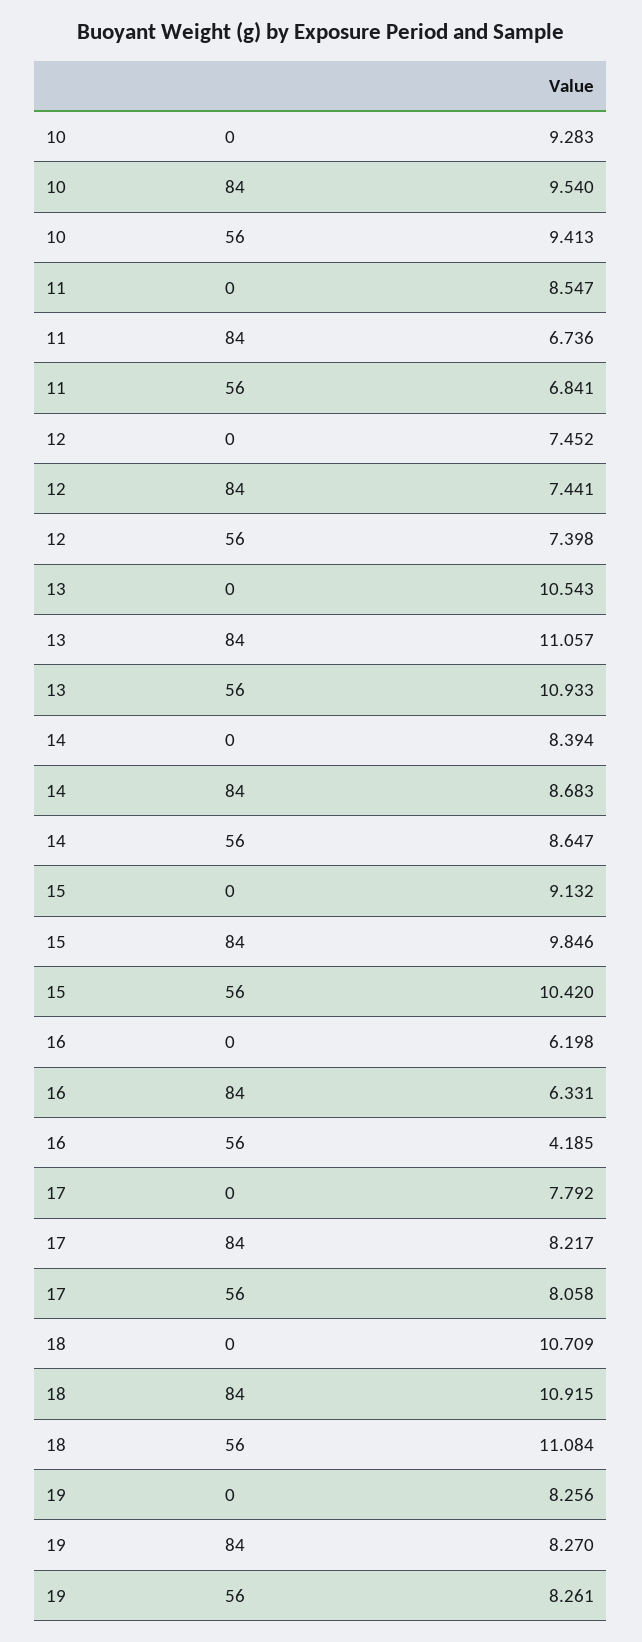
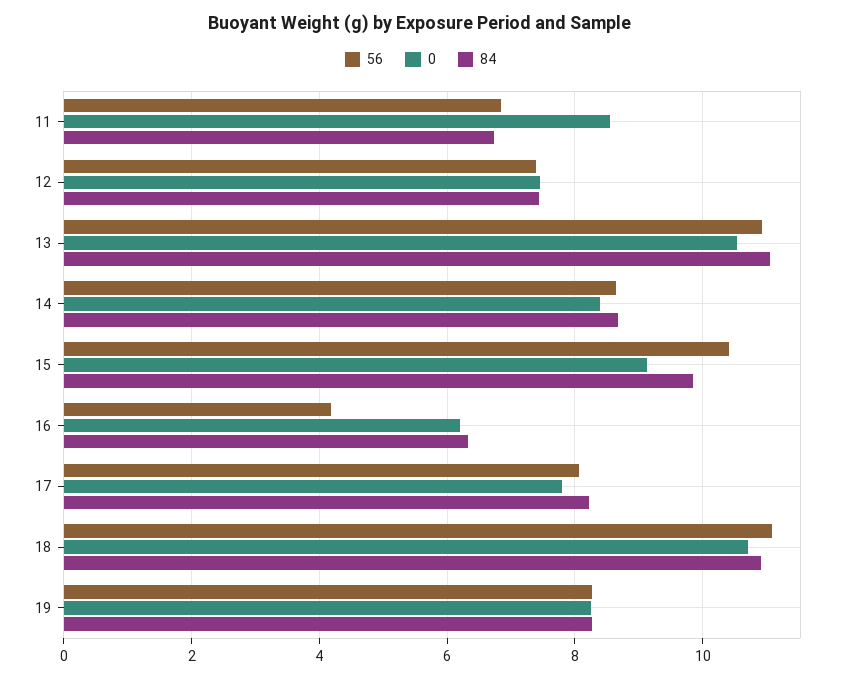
0, 10: 9.283 -> none
84, 10: 9.54 -> none
56, 10: 9.413 -> none

